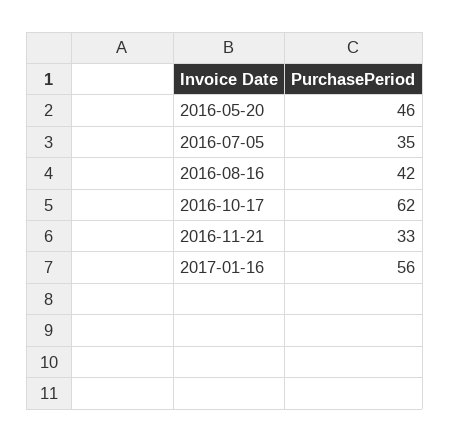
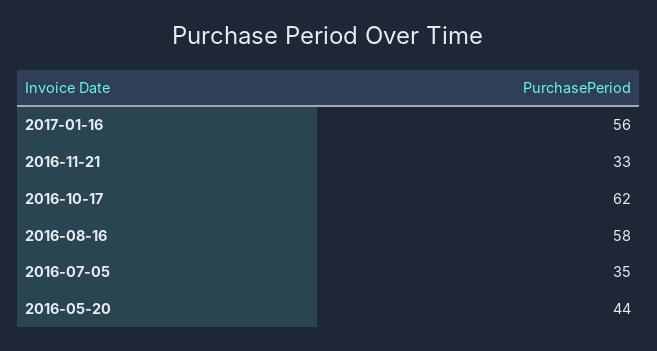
2016-05-20: 46 -> 44
2016-08-16: 42 -> 58

